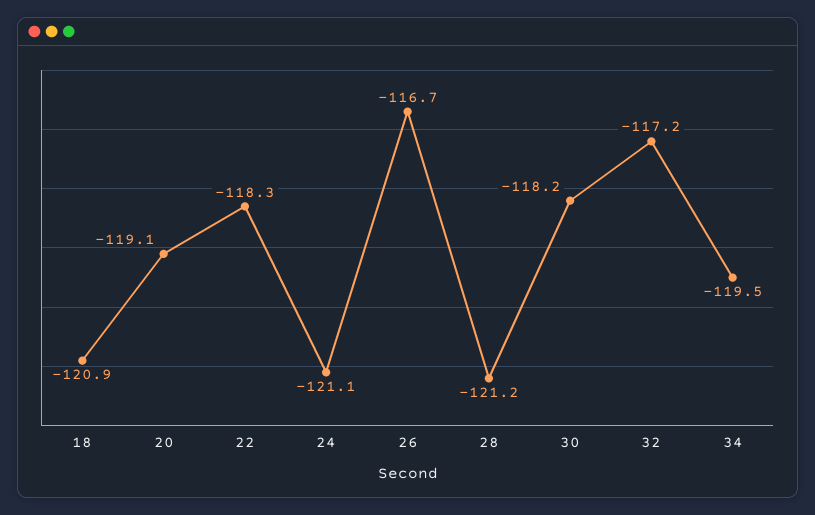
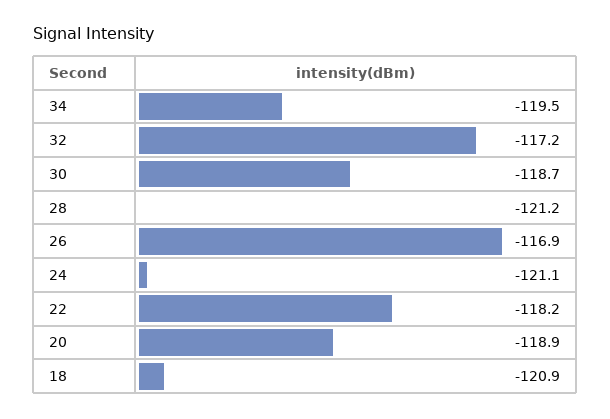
20: -119.1 -> -118.9
22: -118.3 -> -118.2
26: -116.7 -> -116.9
30: -118.2 -> -118.7

